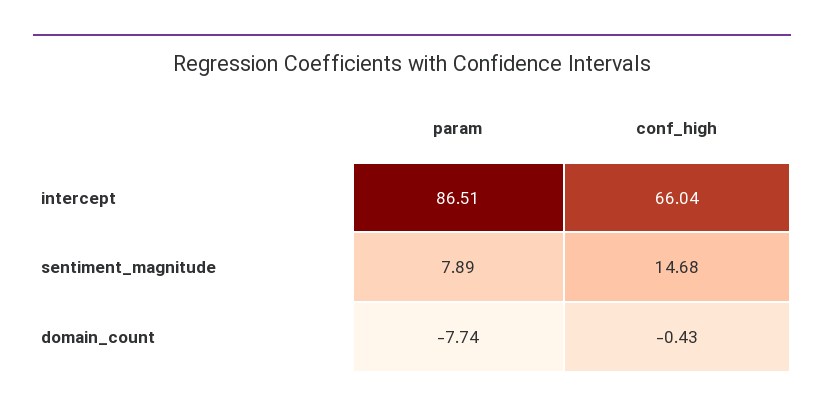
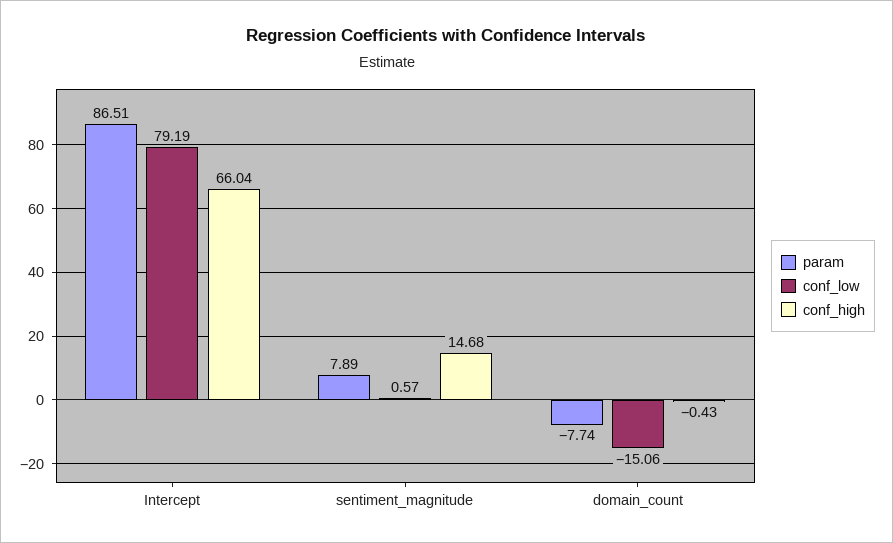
conf_low, intercept: none -> 79.19
conf_low, sentiment_magnitude: none -> 0.57
conf_low, domain_count: none -> -15.06

